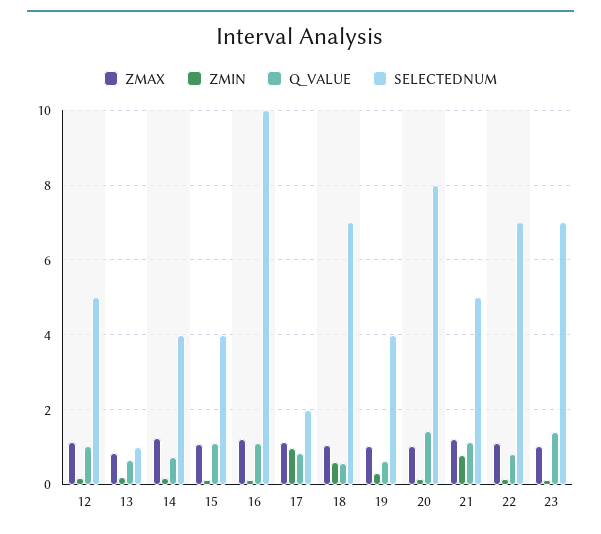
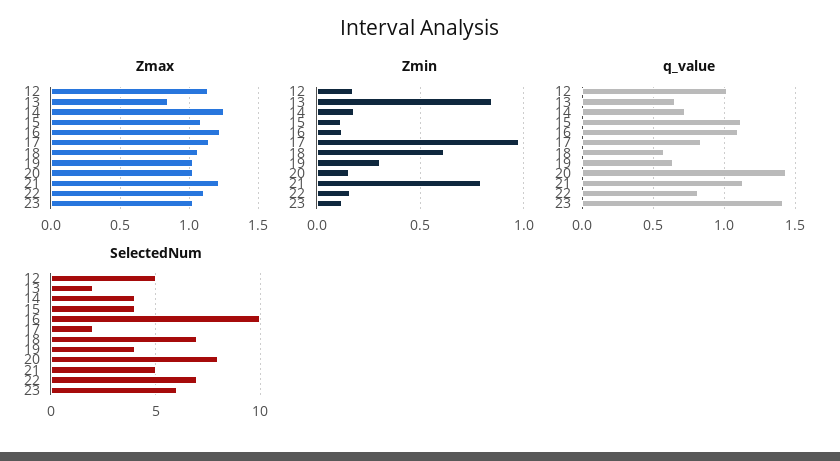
ZMIN, 13: 0.2 -> 0.85
SELECTEDNUM, 13: 1 -> 2
SELECTEDNUM, 23: 7 -> 6

